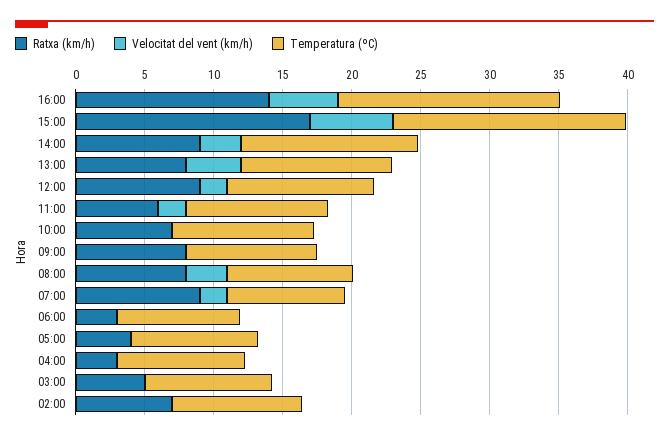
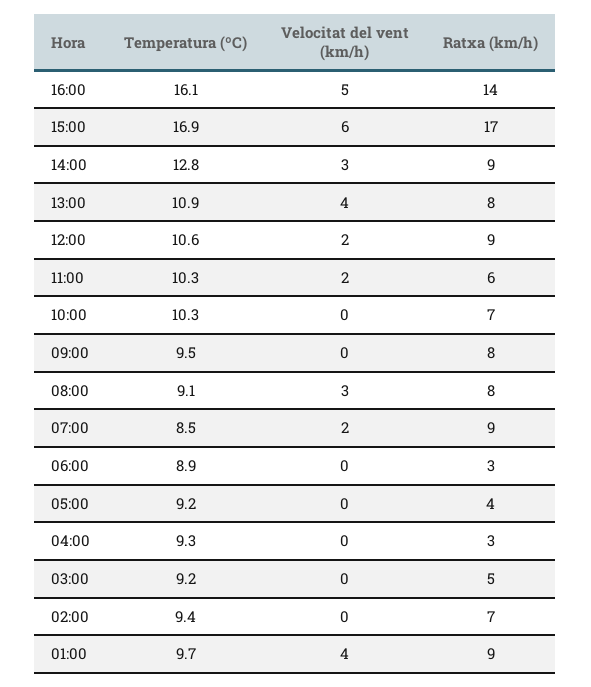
Temperatura (ºC), 01:00: none -> 9.7
Velocitat del vent (km/h), 01:00: none -> 4
Ratxa (km/h), 01:00: none -> 9

